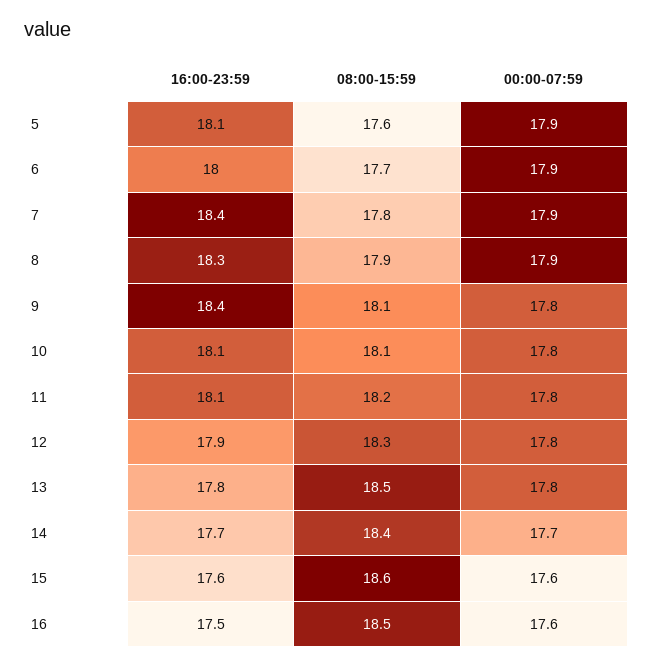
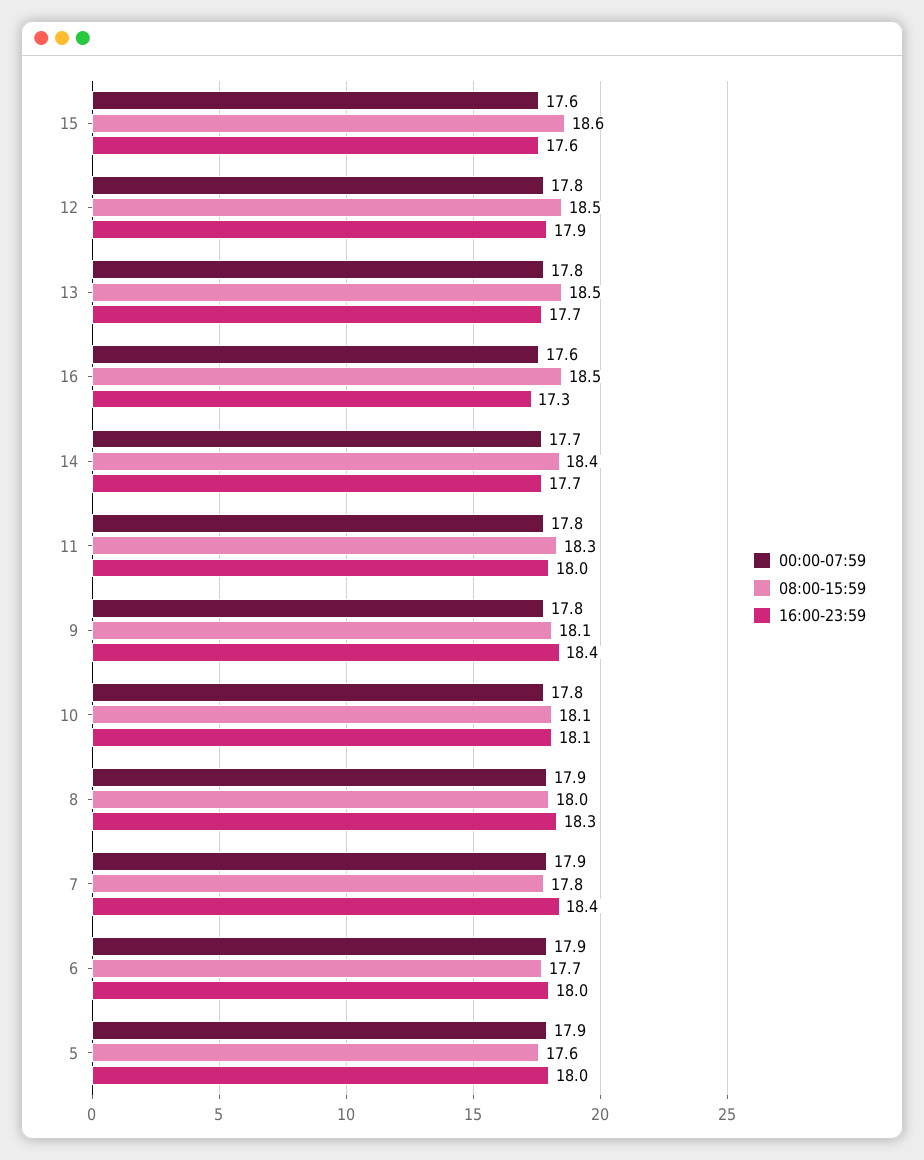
16:00-23:59, 5: 18.1 -> 18
08:00-15:59, 8: 17.9 -> 18
16:00-23:59, 11: 18.1 -> 18
08:00-15:59, 11: 18.2 -> 18.3
08:00-15:59, 12: 18.3 -> 18.5
16:00-23:59, 13: 17.8 -> 17.7
16:00-23:59, 16: 17.5 -> 17.3

